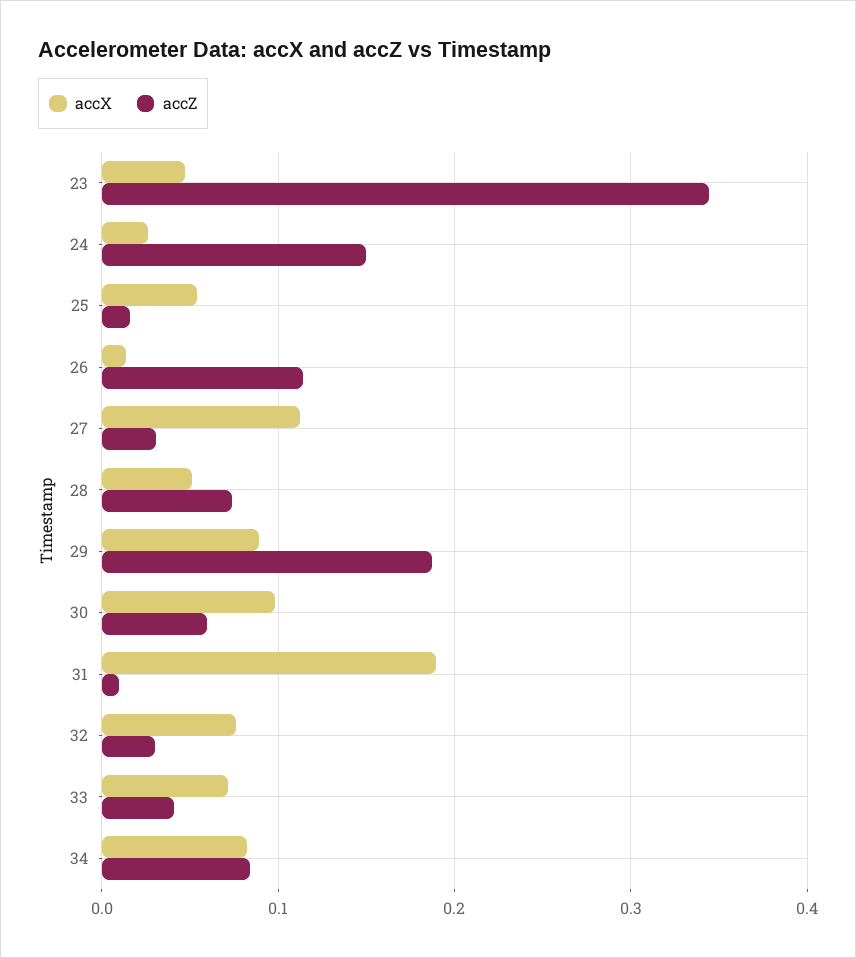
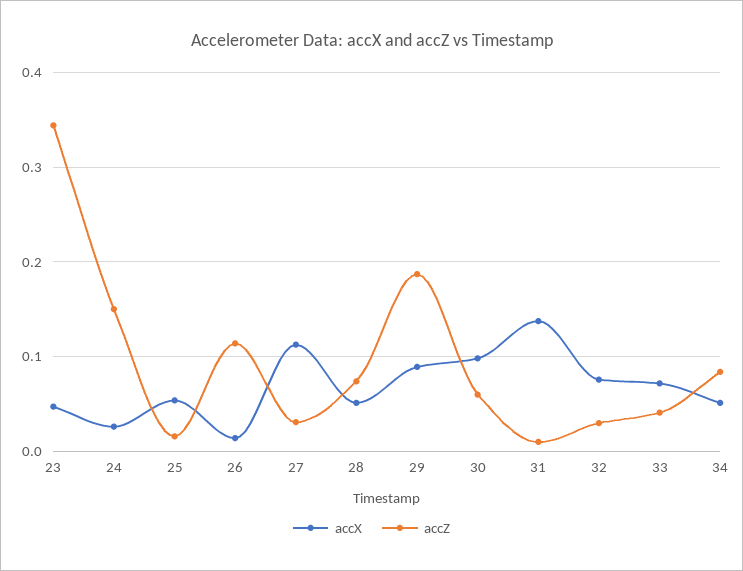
accX, 31: 0.19 -> 0.14
accX, 34: 0.08 -> 0.05

